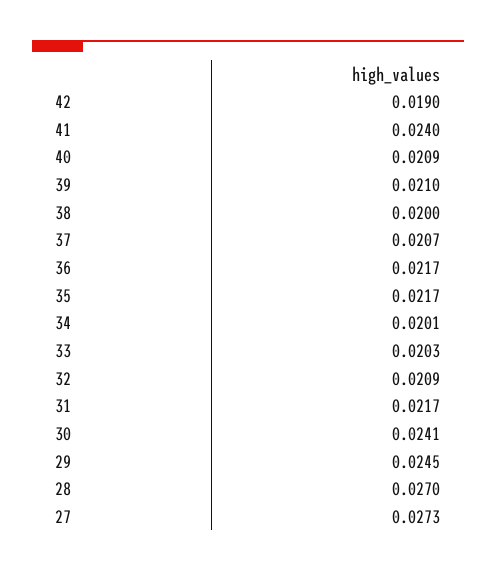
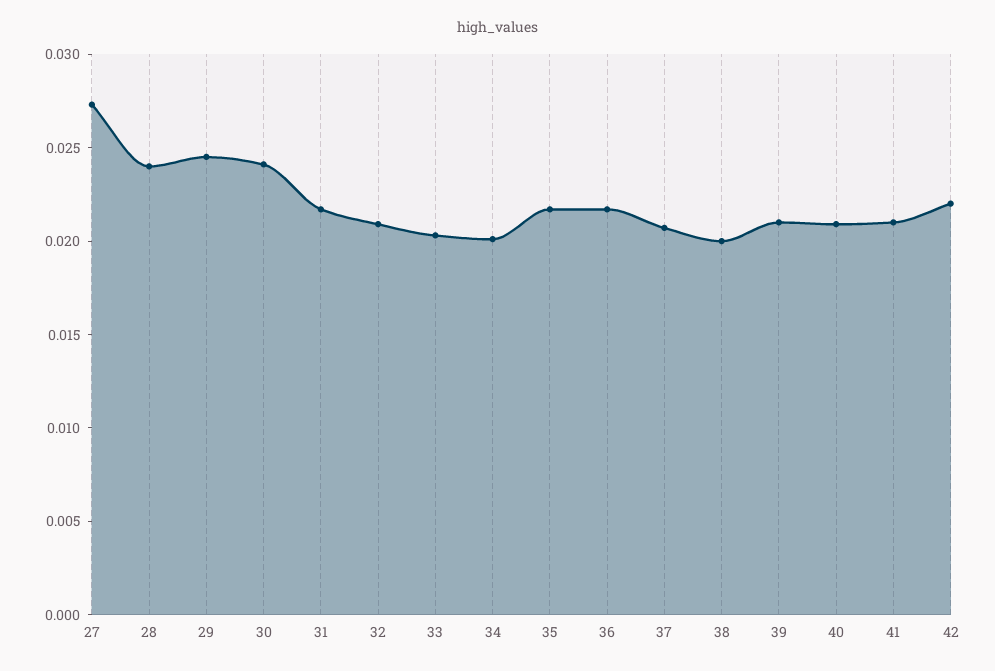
42: 0.019 -> 0.022
41: 0.024 -> 0.021
28: 0.027 -> 0.024

